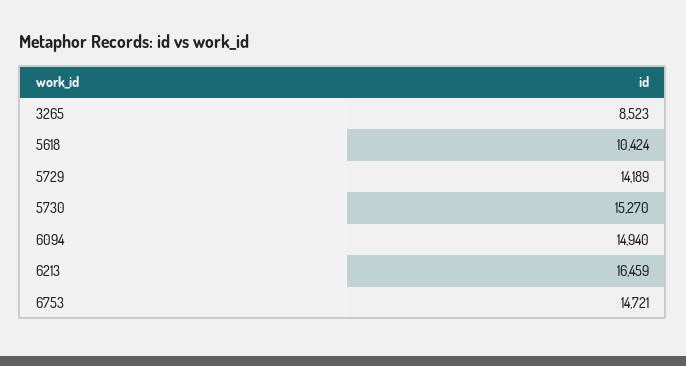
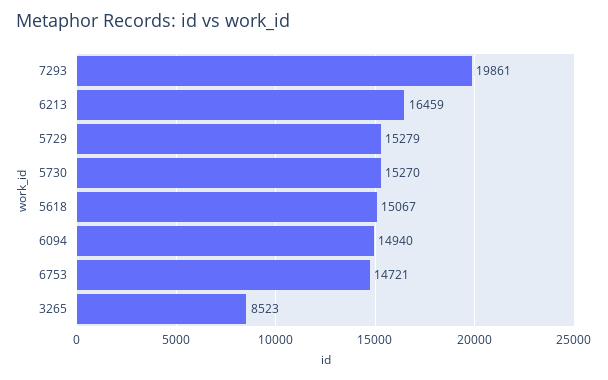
5618: 10424 -> 15067
5729: 14189 -> 15279
7293: none -> 19861

